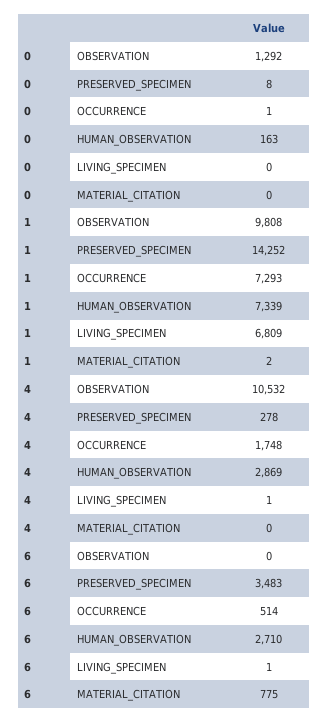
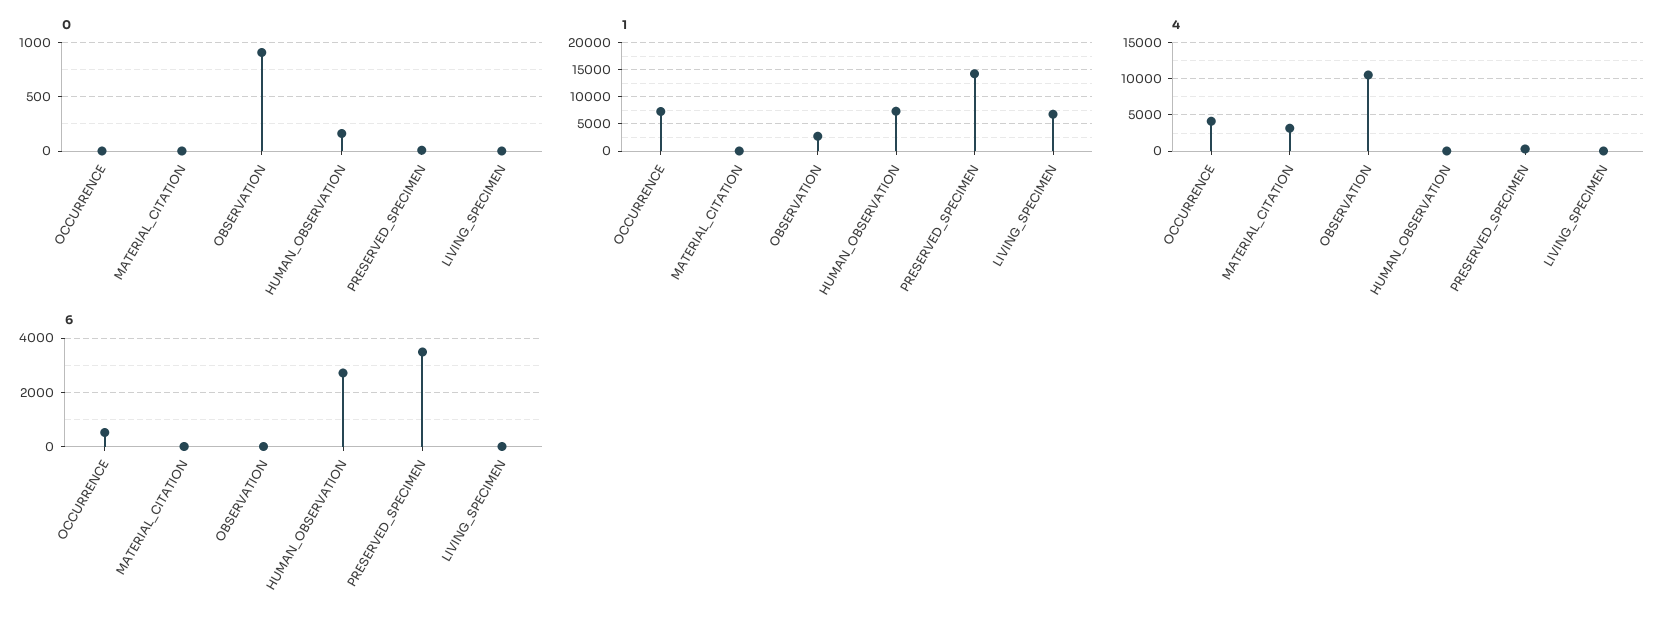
0, OBSERVATION: 1292 -> 900
1, OBSERVATION: 9808 -> 2500
4, OCCURRENCE: 1748 -> 4000
4, HUMAN_OBSERVATION: 2869 -> 0
4, MATERIAL_CITATION: 0 -> 3000
6, MATERIAL_CITATION: 775 -> 0

